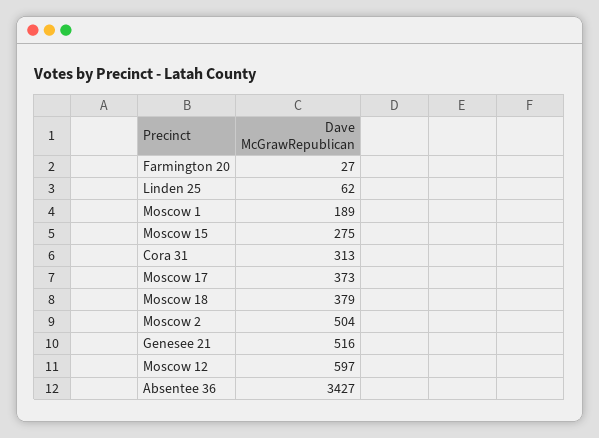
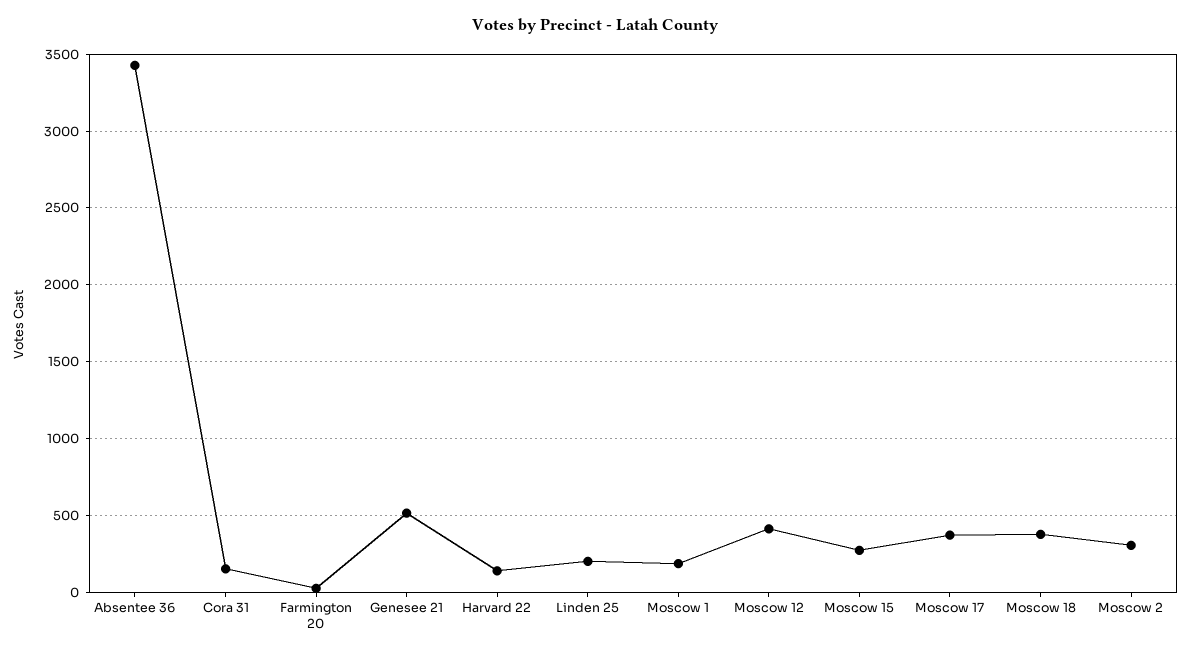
Linden 25: 62 -> 200
Cora 31: 313 -> 150
Moscow 2: 504 -> 300
Moscow 12: 597 -> 400
Harvard 22: none -> 150

